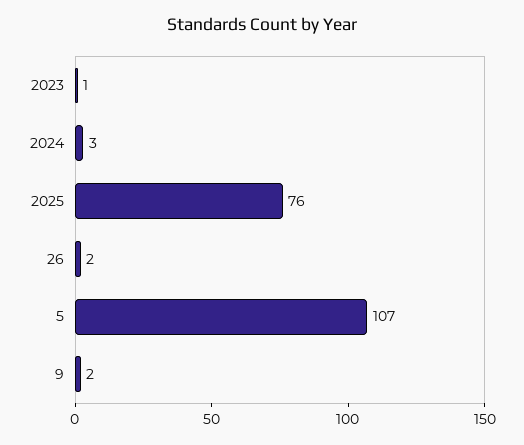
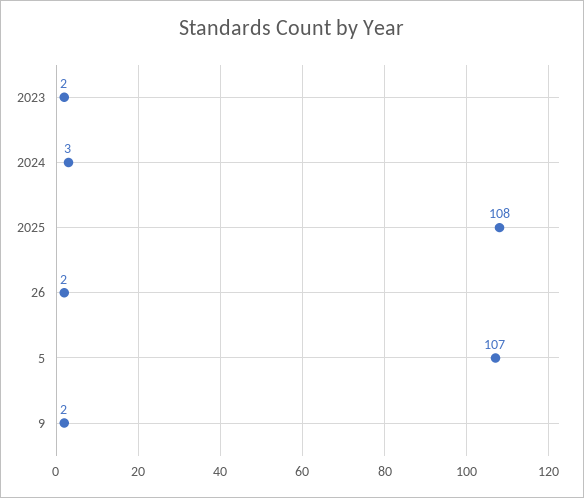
2023: 1 -> 2
2025: 76 -> 108

